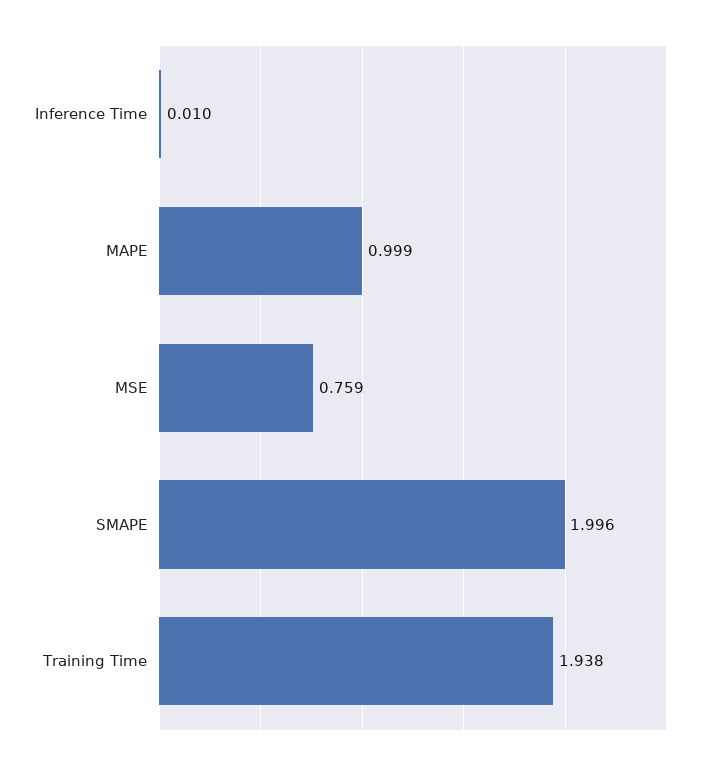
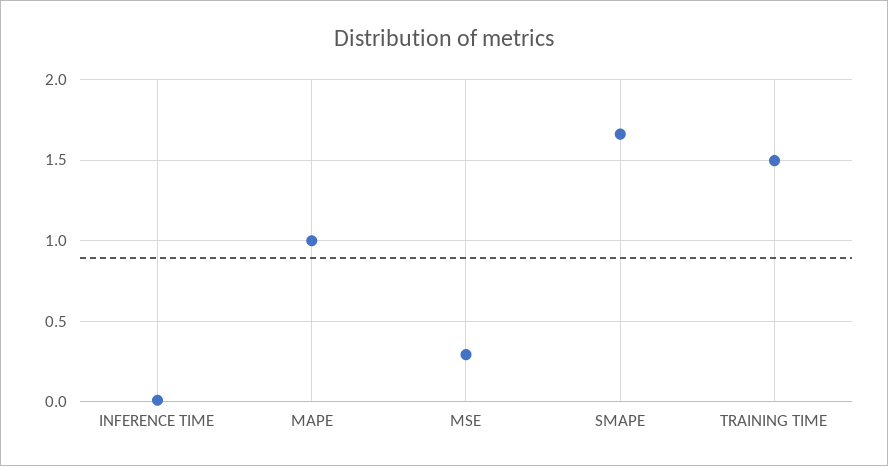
MSE: 0.759 -> 0.3
SMAPE: 1.996 -> 1.65
Training Time: 1.938 -> 1.5

